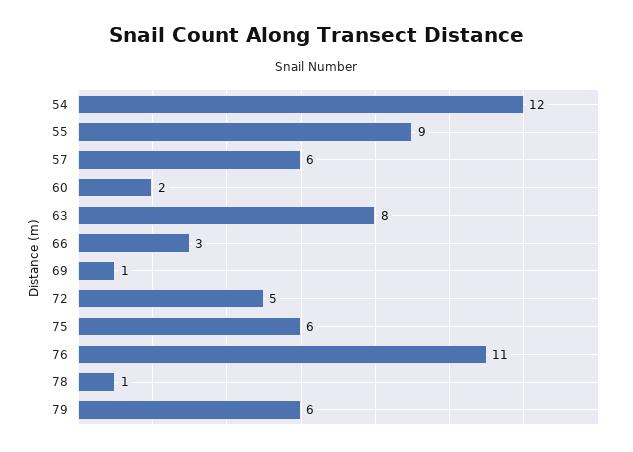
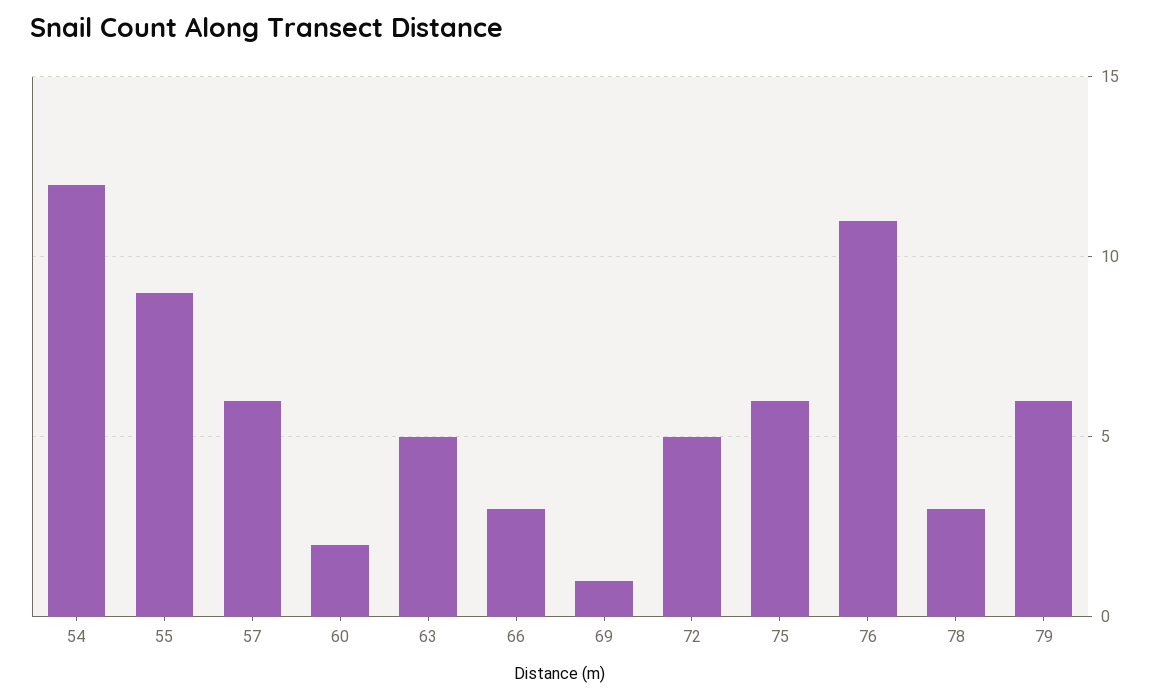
63: 8 -> 5
78: 1 -> 3

